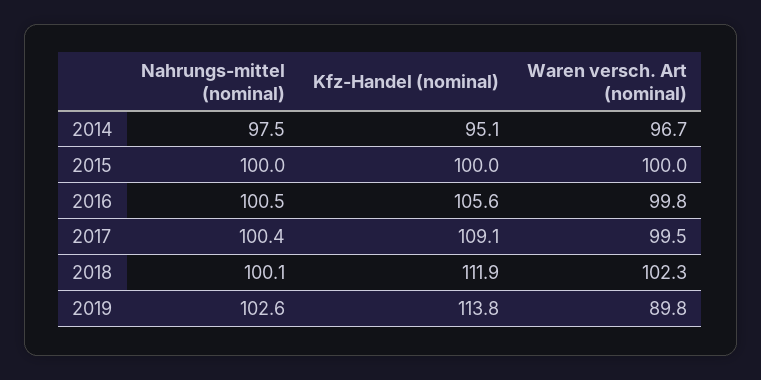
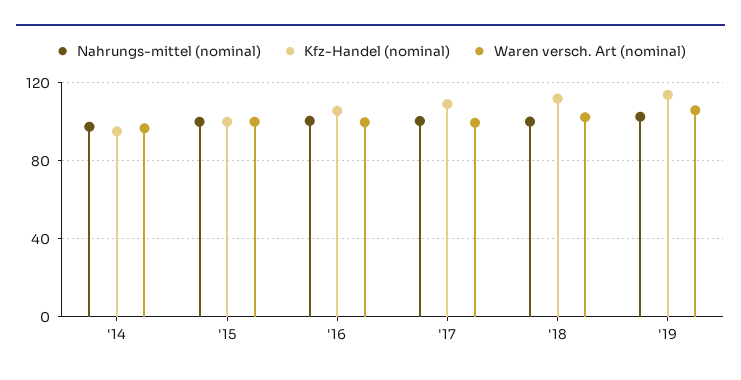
Waren versch. Art (nominal), 2019: 89.8 -> 105

